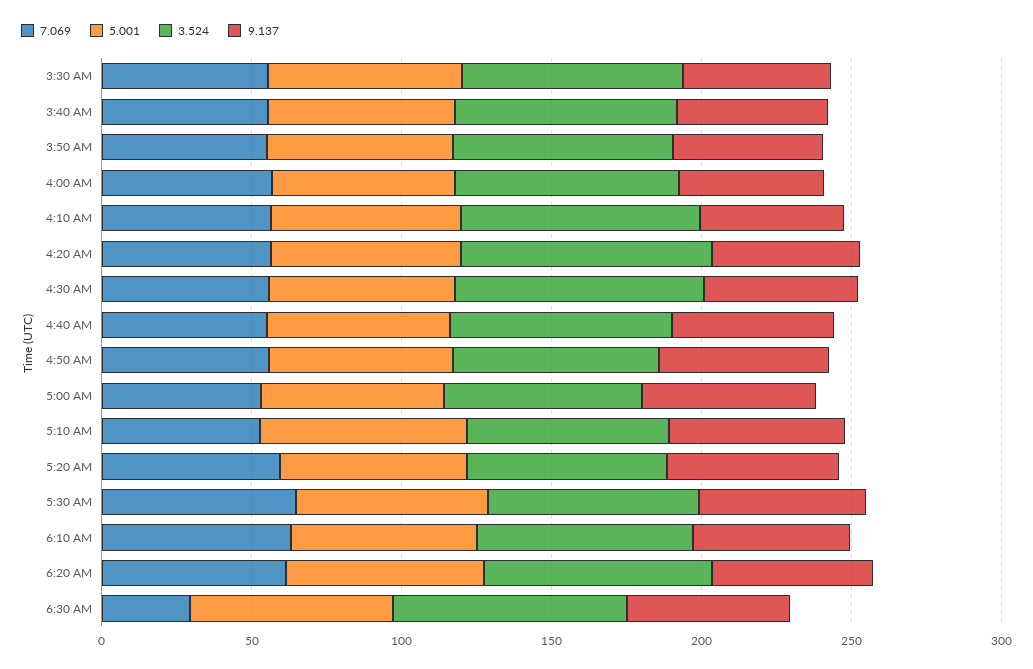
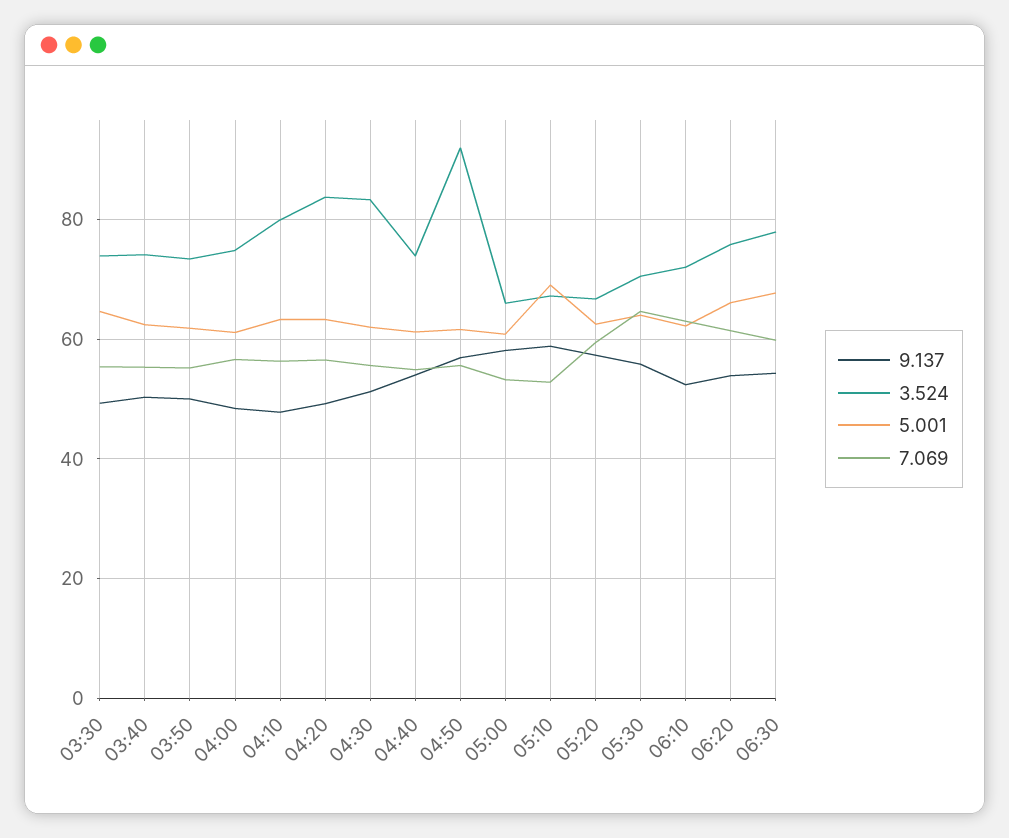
3.524, 4:50 AM: 70 -> 92
7.069, 6:30 AM: 30 -> 60

